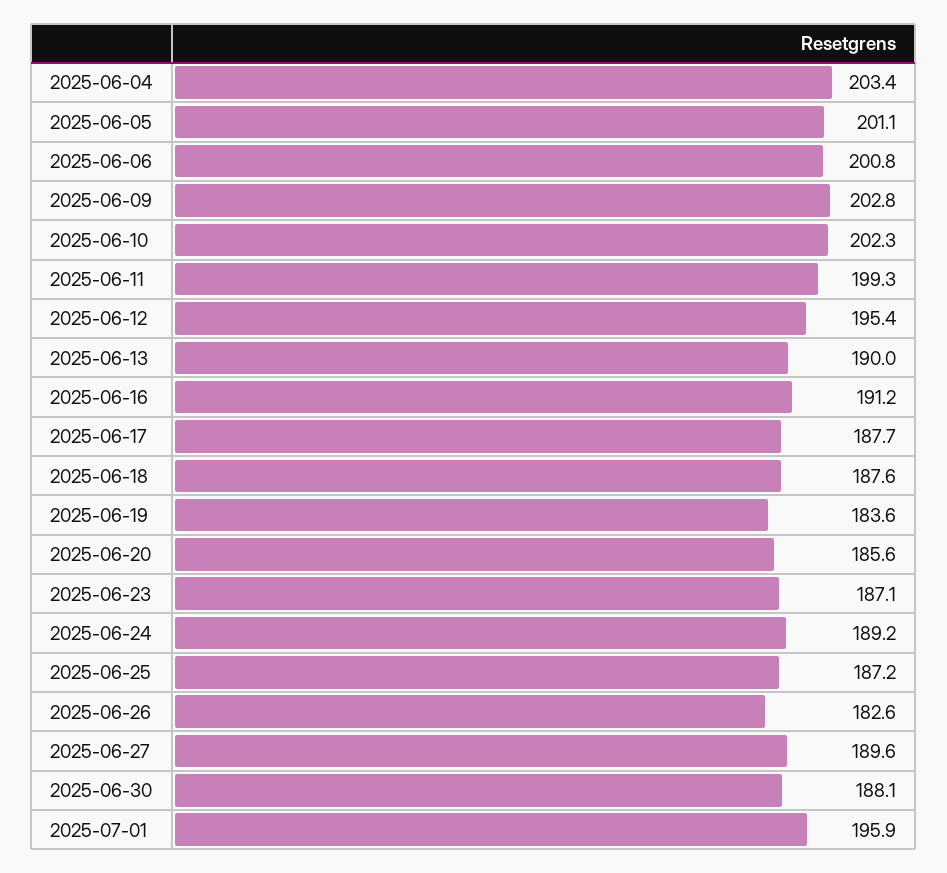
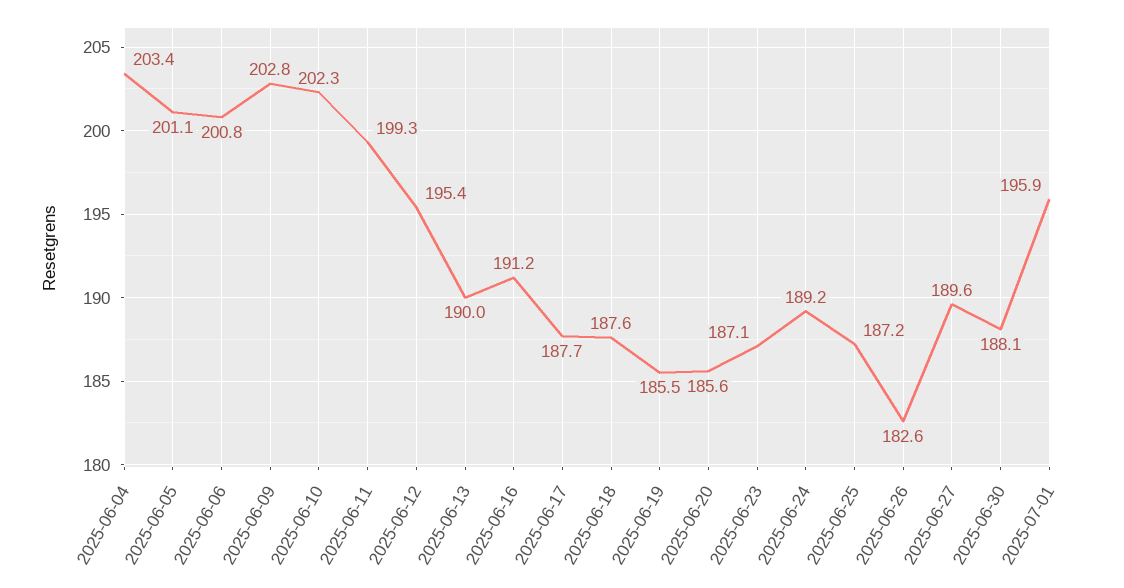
2025-06-19: 183.6 -> 185.5

